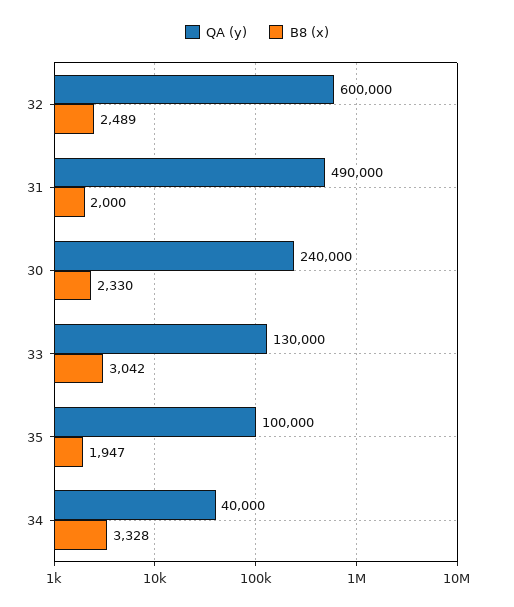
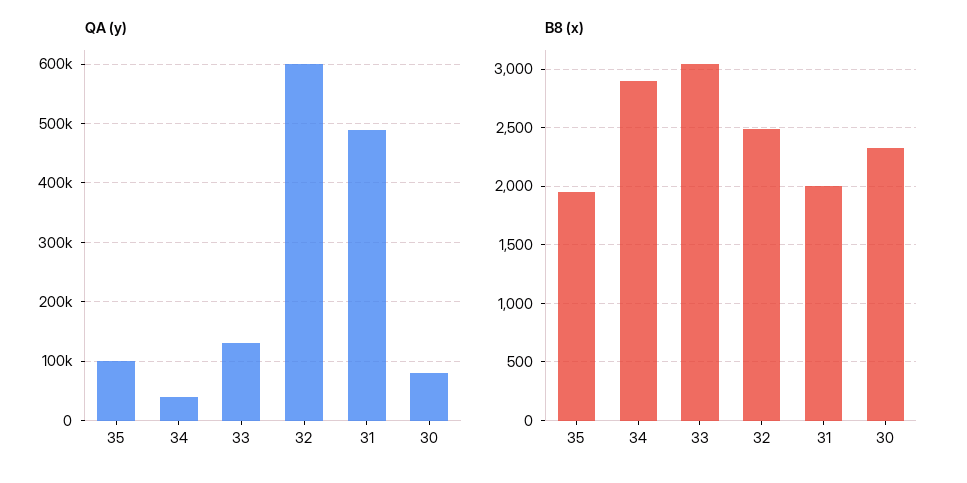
QA (y), 30: 240000 -> 80000
B8 (x), 34: 3328 -> 2900

